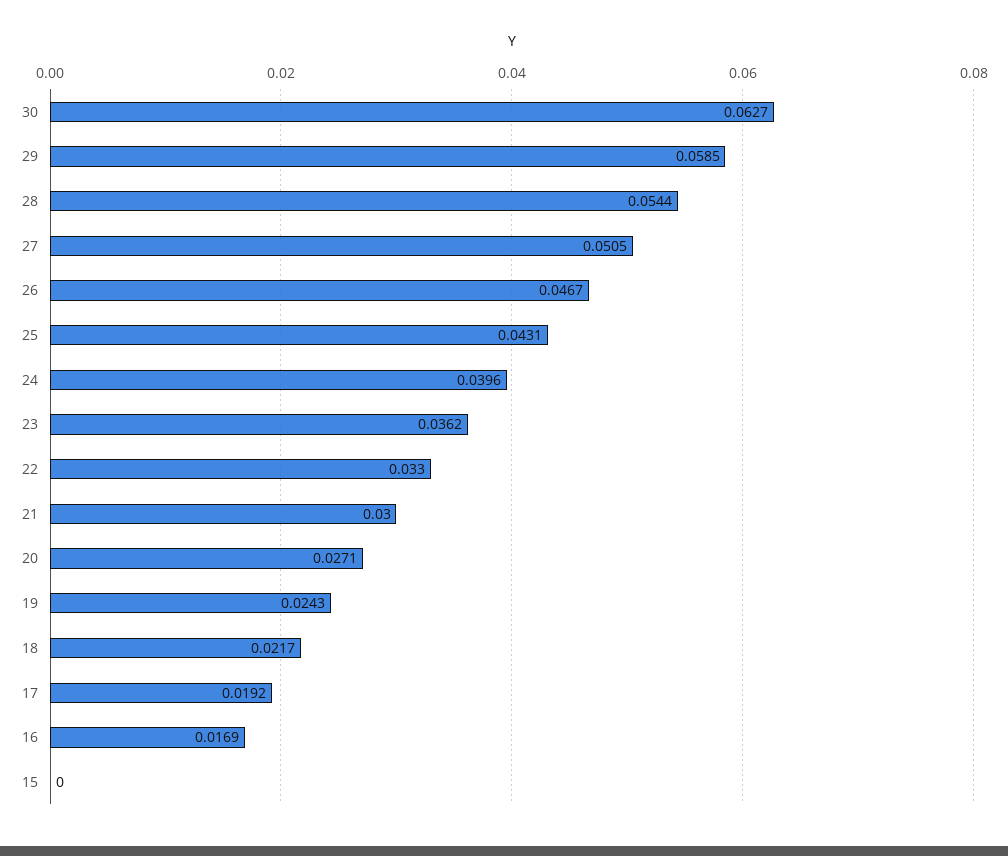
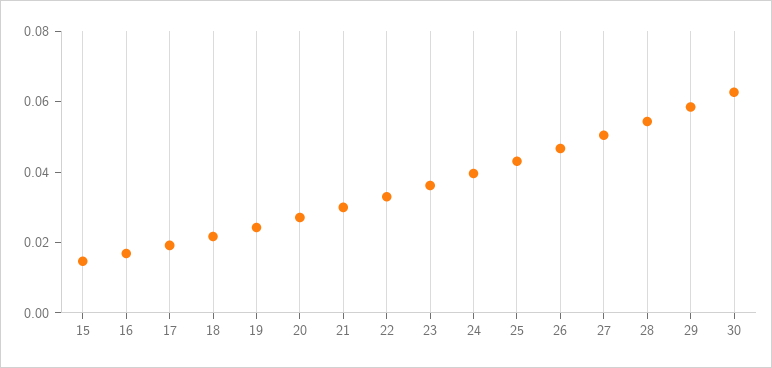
15: 0 -> 0.015

